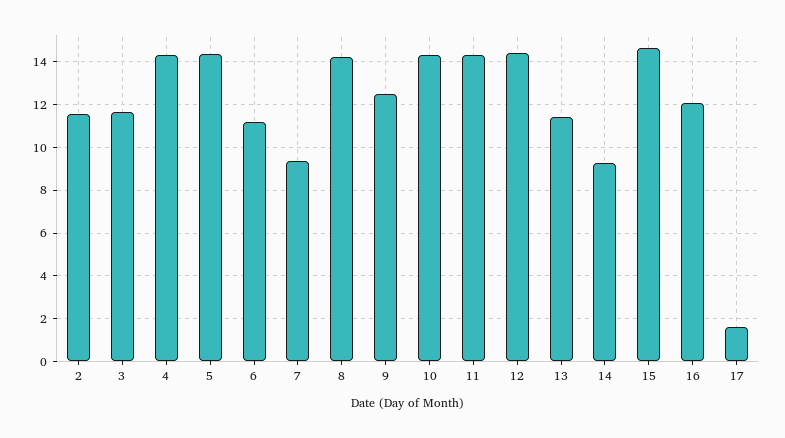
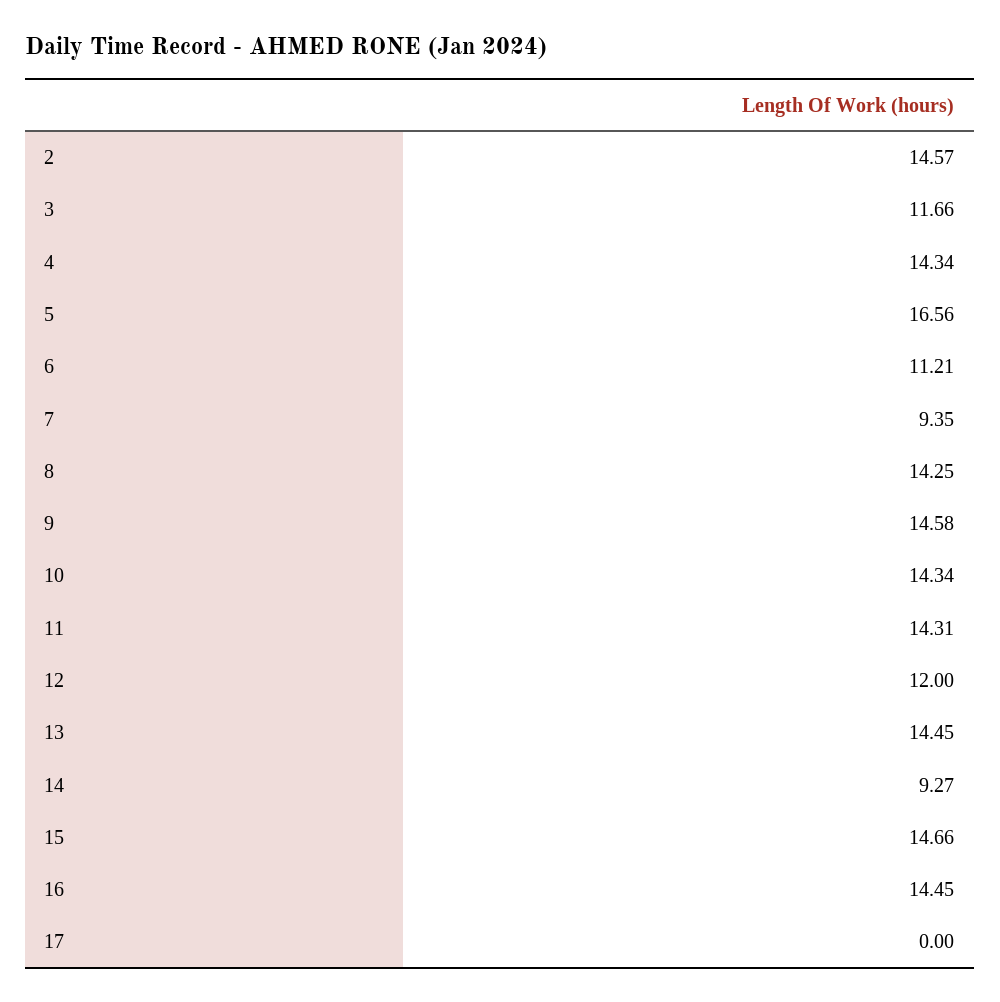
2: 11.5 -> 14.57
5: 14.5 -> 16.56
9: 12.5 -> 14.58
12: 14.5 -> 12
13: 11.5 -> 14.45
16: 12 -> 14.45
17: 1.5 -> 0

